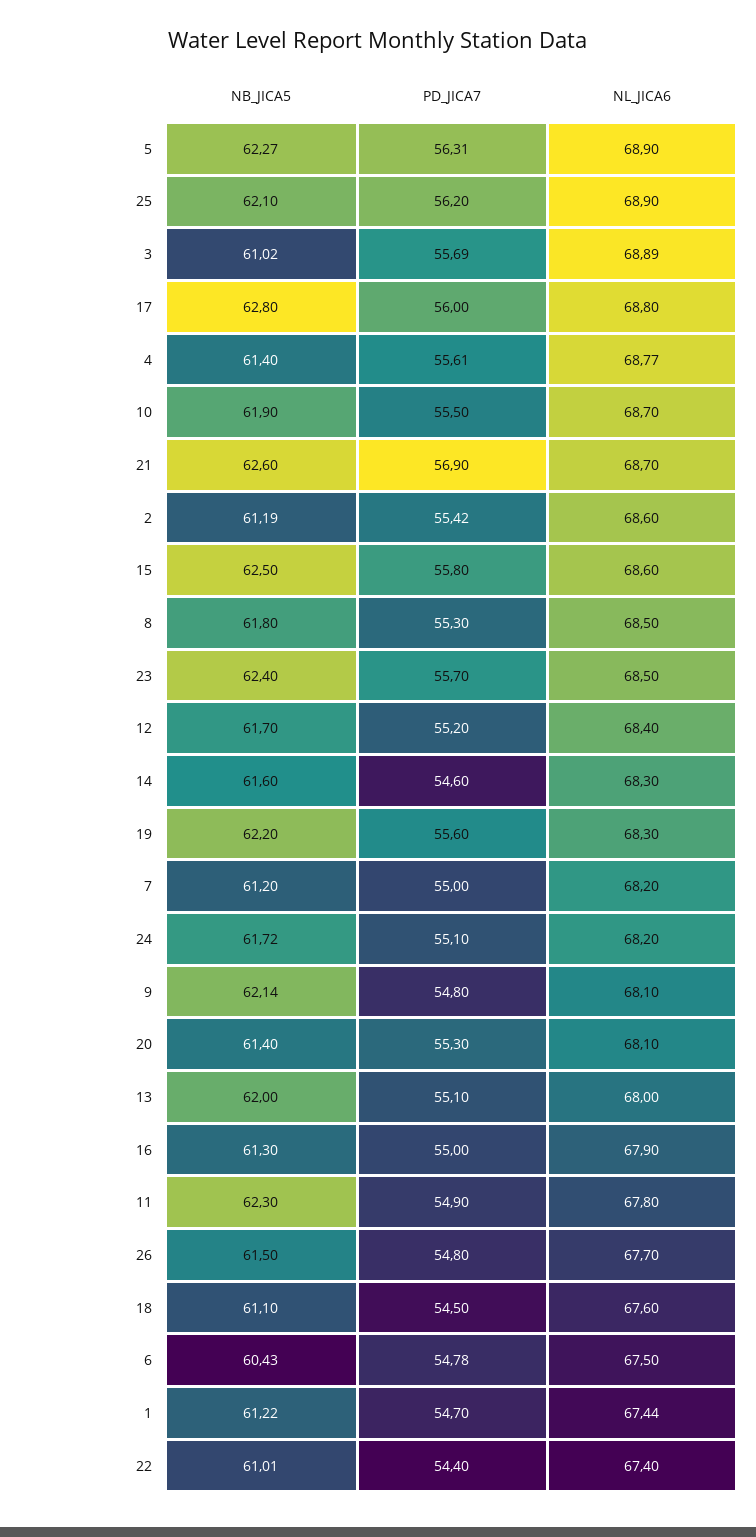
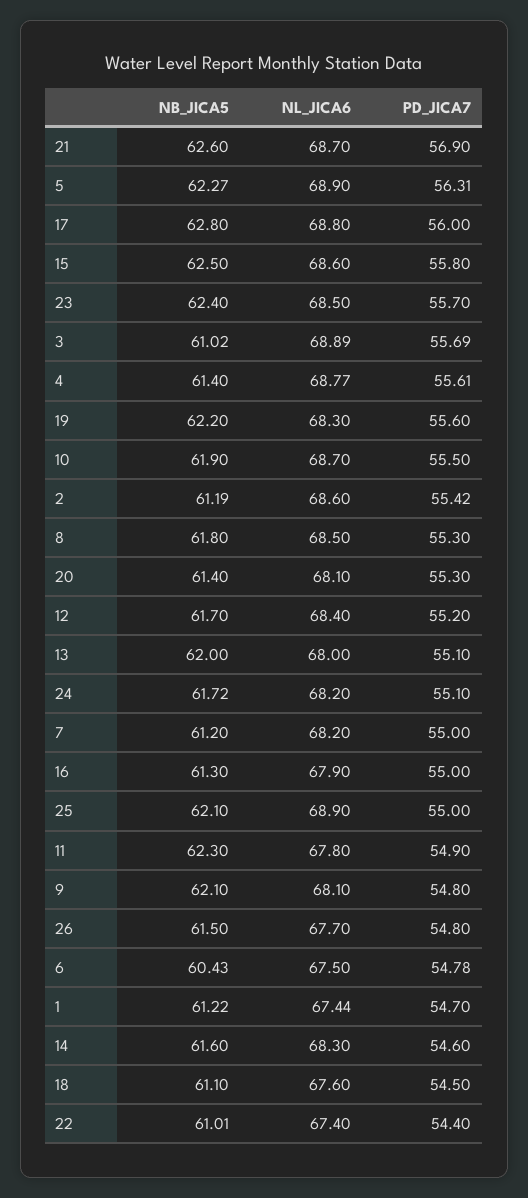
PD_JICA7, 25: 56.2 -> 55
NB_JICA5, 9: 62.14 -> 62.1

